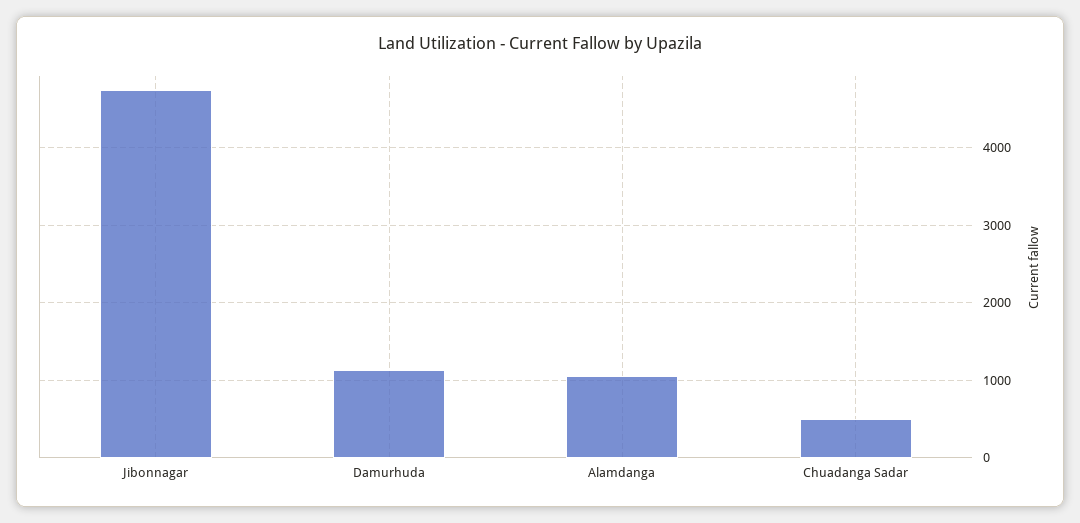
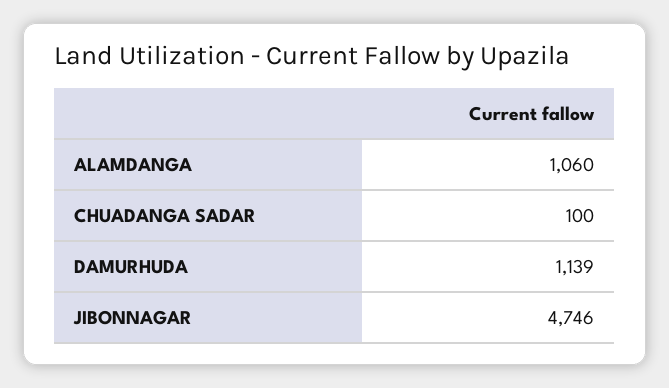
Chuadanga Sadar: 500 -> 100

